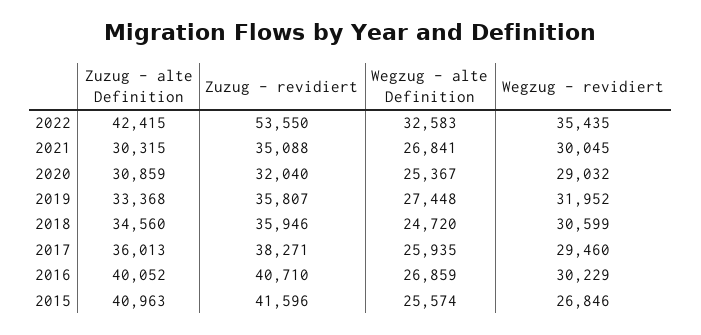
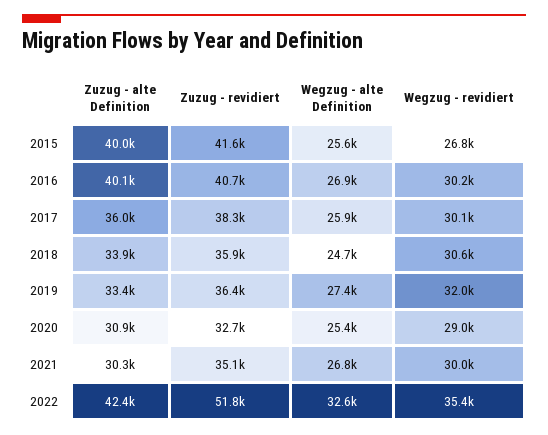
Zuzug - revidiert, 2022: 53550 -> 51800
Zuzug - revidiert, 2020: 32040 -> 32700
Zuzug - revidiert, 2019: 35807 -> 36400
Zuzug - alte Definition, 2018: 34560 -> 33900
Wegzug - revidiert, 2017: 29460 -> 30100
Zuzug - alte Definition, 2015: 40963 -> 40000

